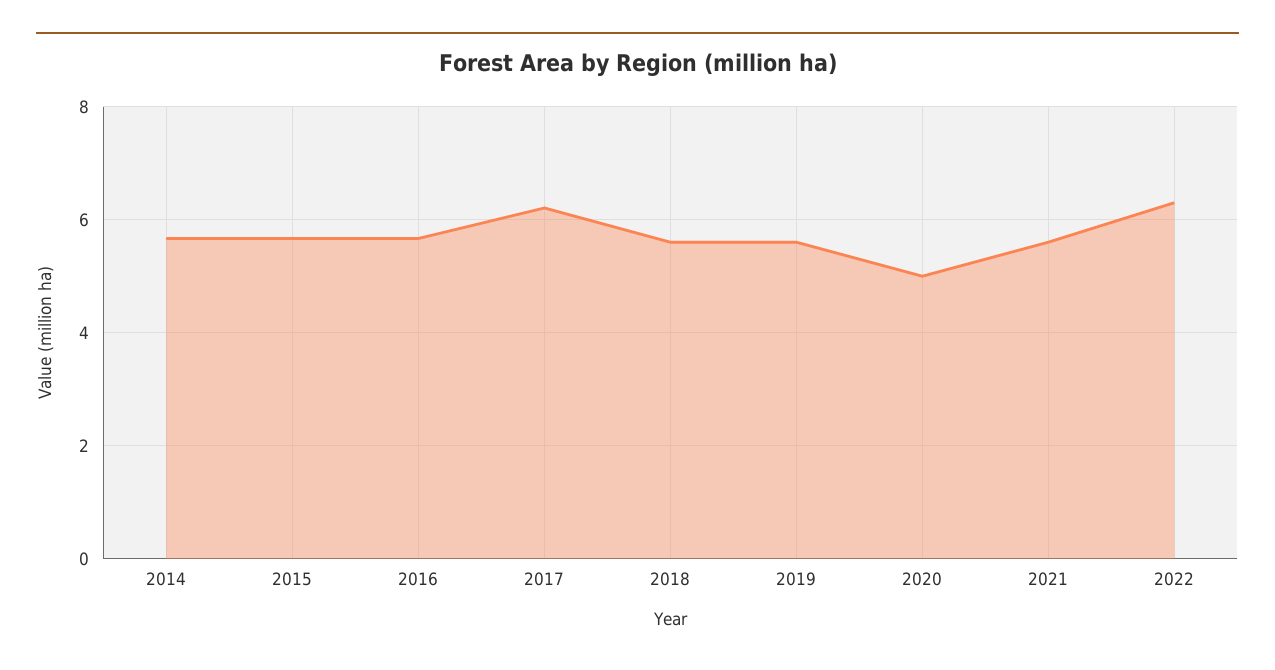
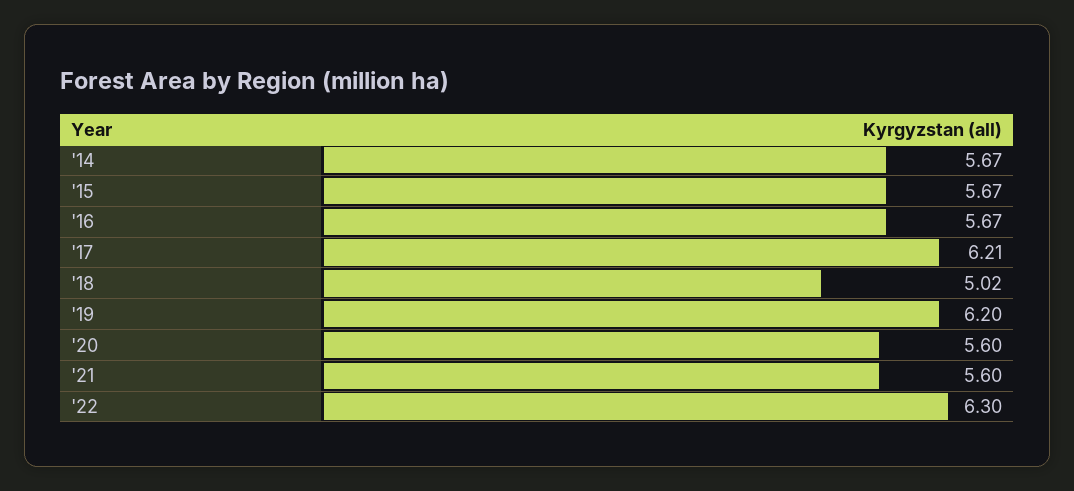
2018: 5.6 -> 5.02
2019: 5.6 -> 6.2
2020: 5 -> 5.6

